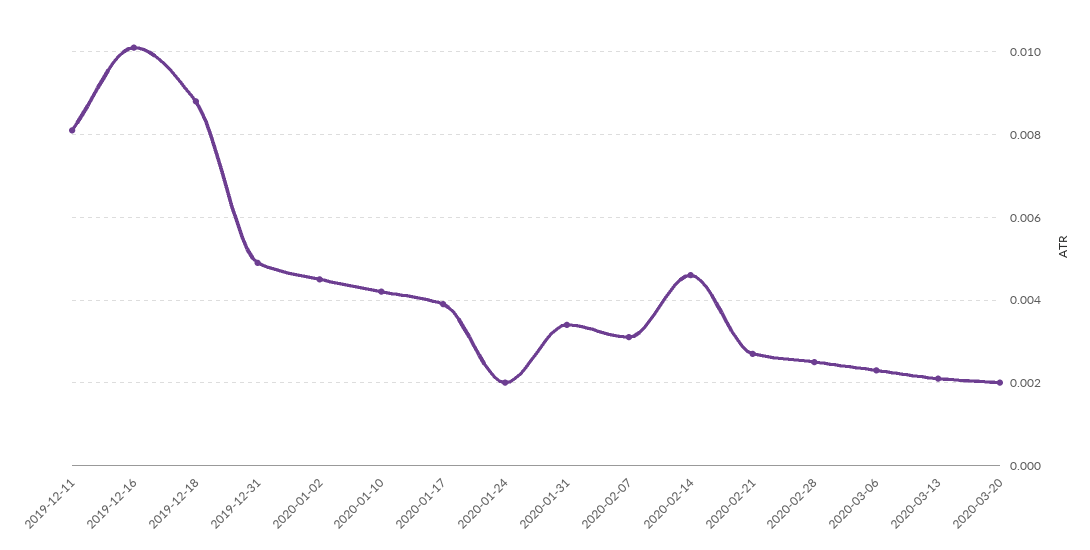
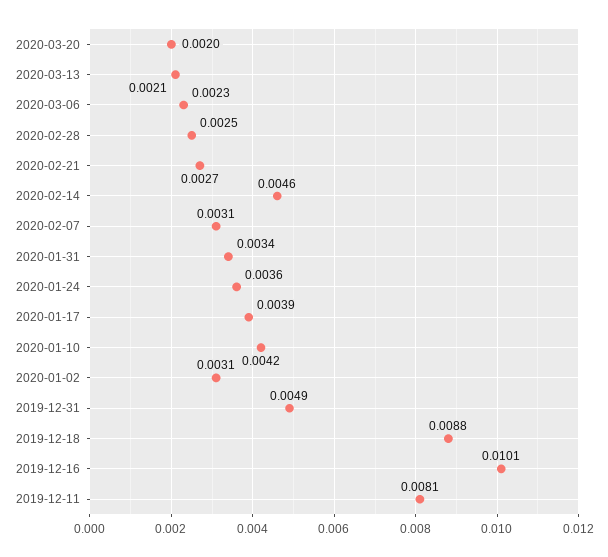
2020-01-02: 0.0045 -> 0.0031
2020-01-24: 0.002 -> 0.0036

